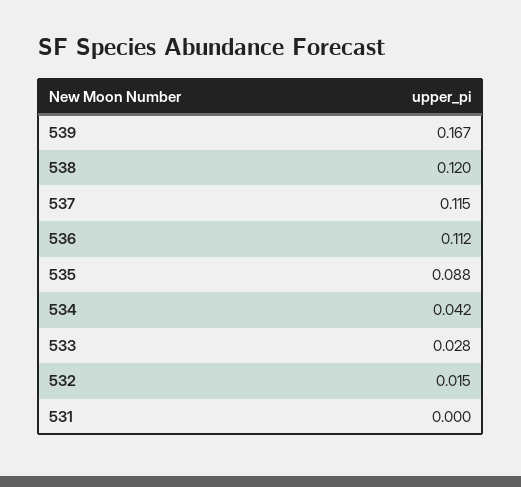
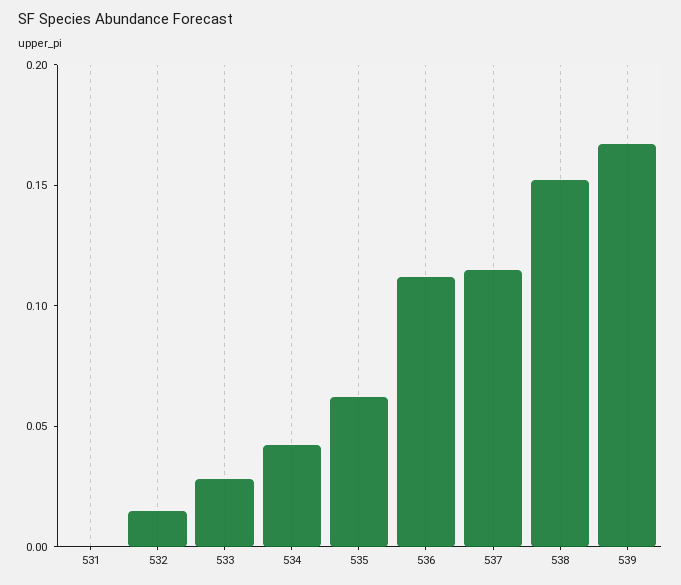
538: 0.12 -> 0.15
535: 0.088 -> 0.06

